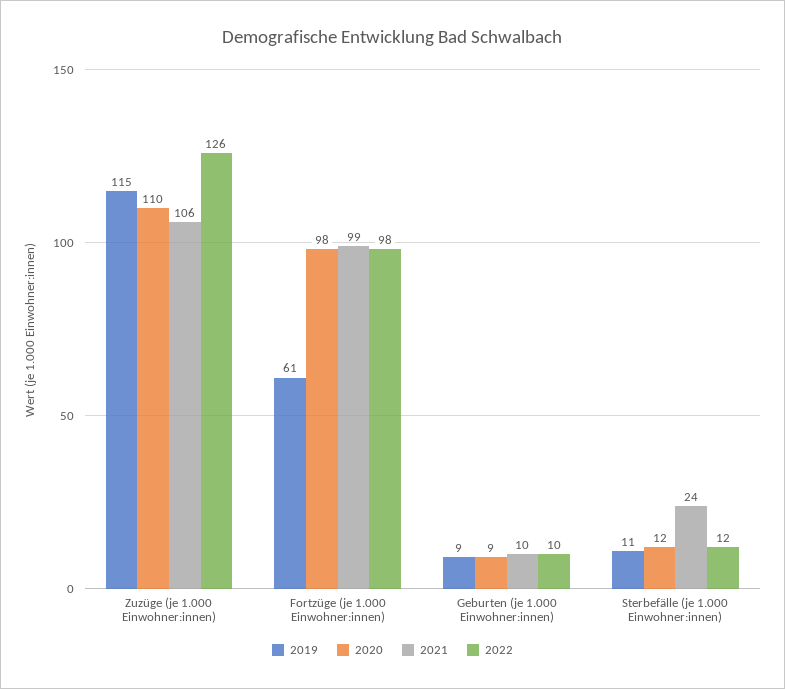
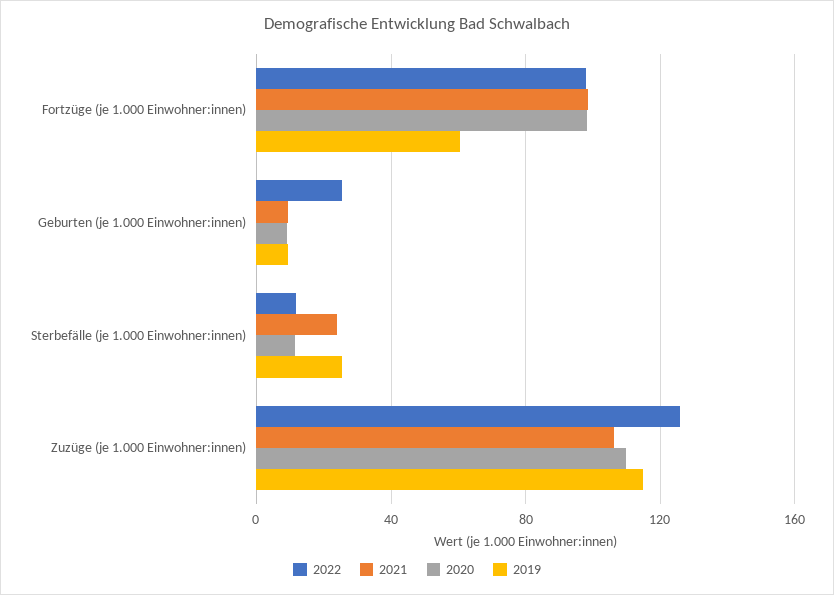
2022, Geburten (je 1.000 Einwohner:innen): 10 -> 25
2019, Sterbefälle (je 1.000 Einwohner:innen): 11 -> 25

